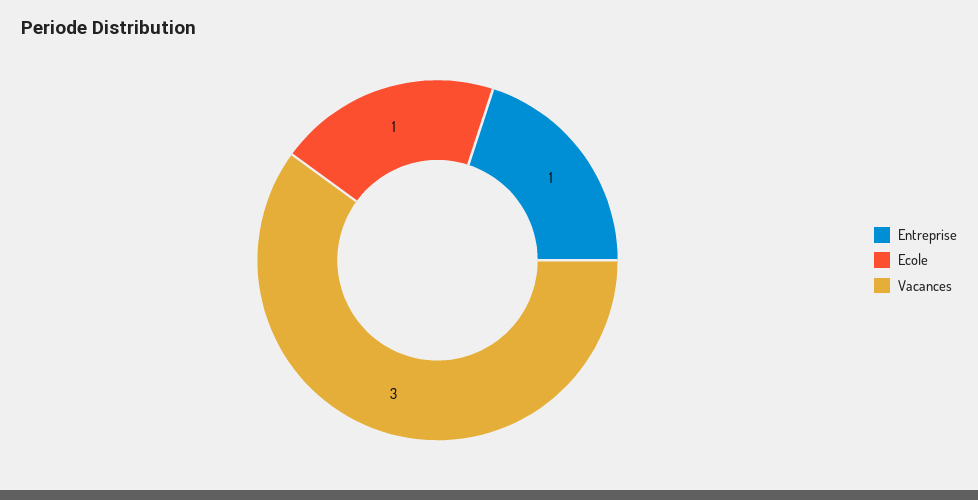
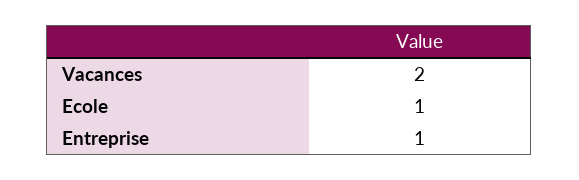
Vacances: 3 -> 2

